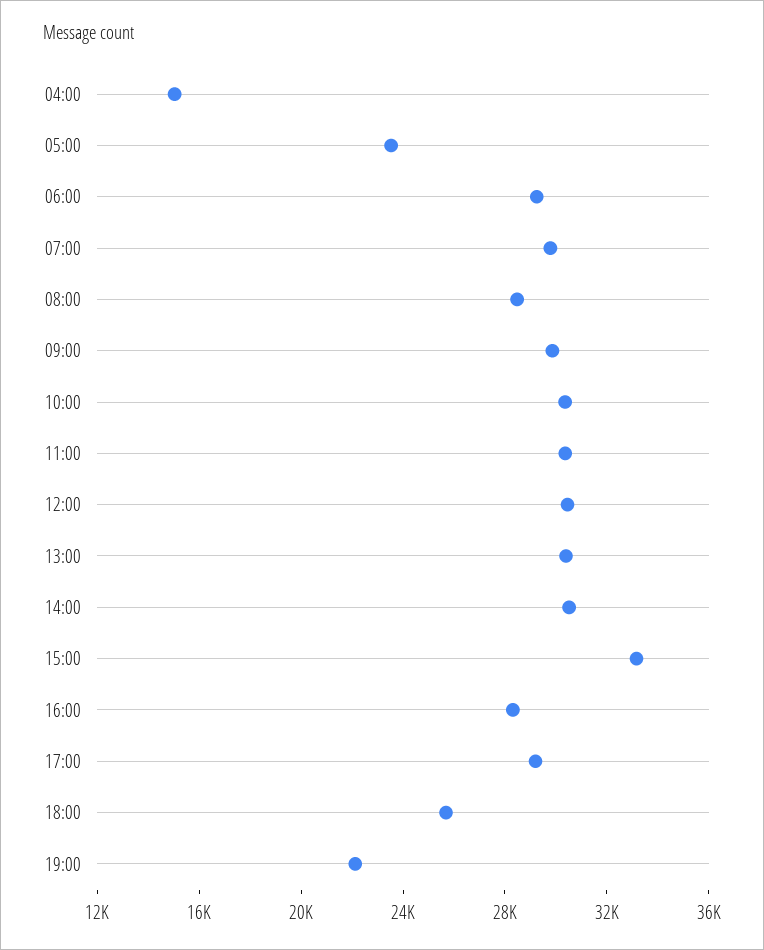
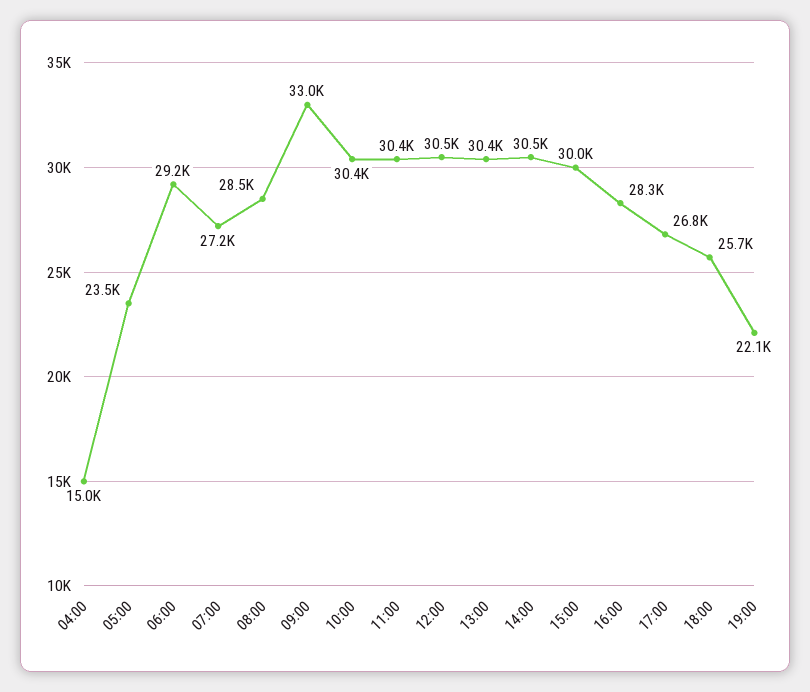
07:00: 30000 -> 27200
09:00: 30000 -> 33000
15:00: 33000 -> 30000
17:00: 29000 -> 26800

